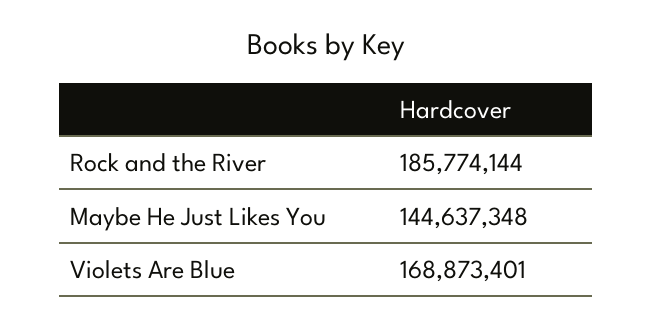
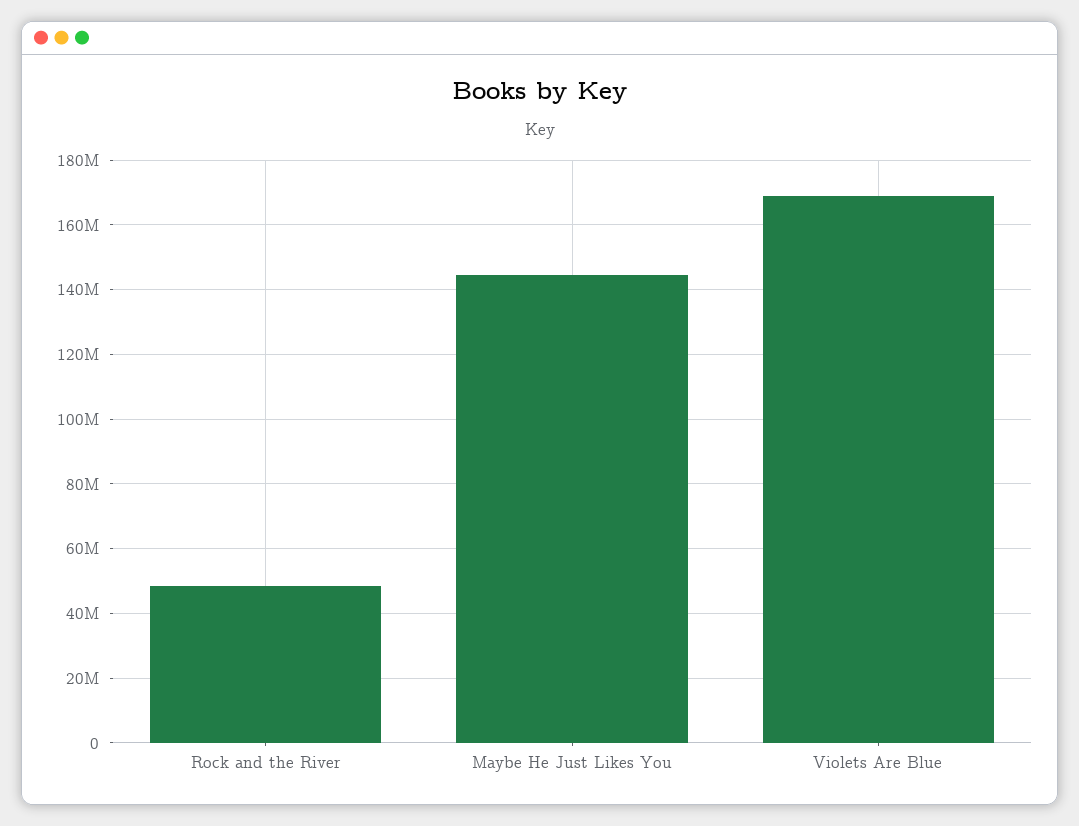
Rock and the River: 185774144 -> 48000000

